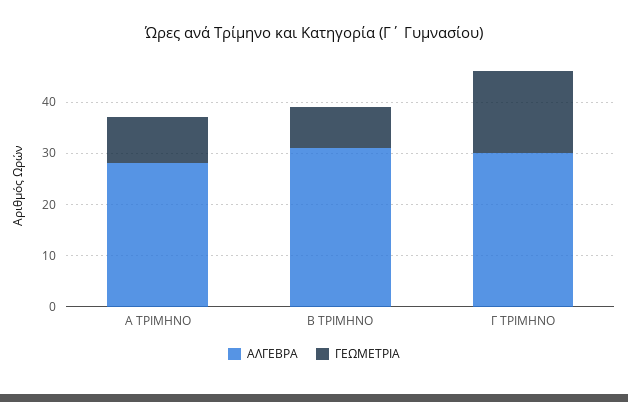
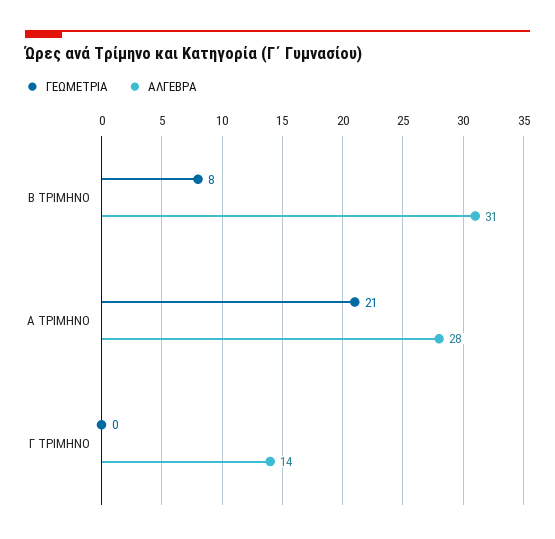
ΓΕΩΜΕΤΡΙΑ, Α ΤΡΙΜΗΝΟ: 10 -> 21
ΑΛΓΕΒΡΑ, Γ ΤΡΙΜΗΝΟ: 30 -> 14
ΓΕΩΜΕΤΡΙΑ, Γ ΤΡΙΜΗΝΟ: 15 -> 0

